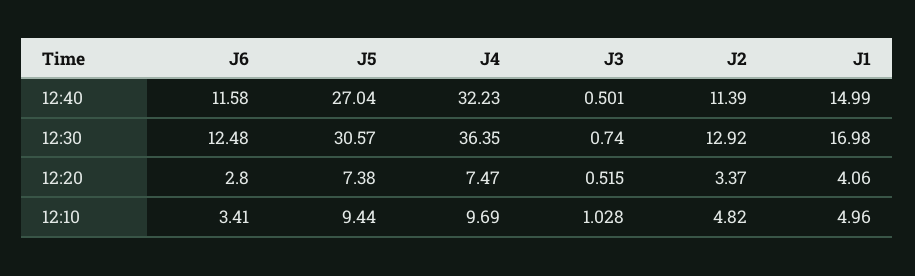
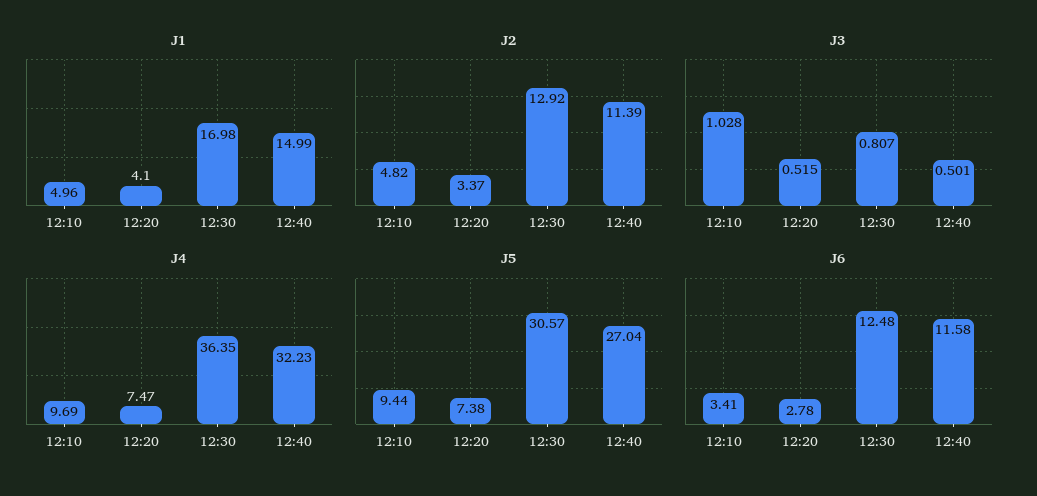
J3, 12:30: 0.74 -> 0.807
J6, 12:20: 2.8 -> 2.78
J1, 12:20: 4.06 -> 4.1

